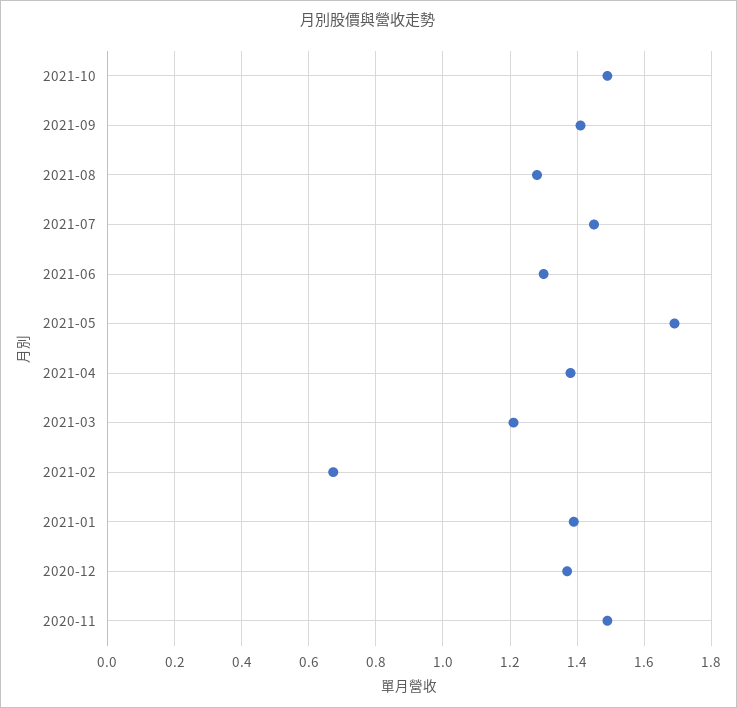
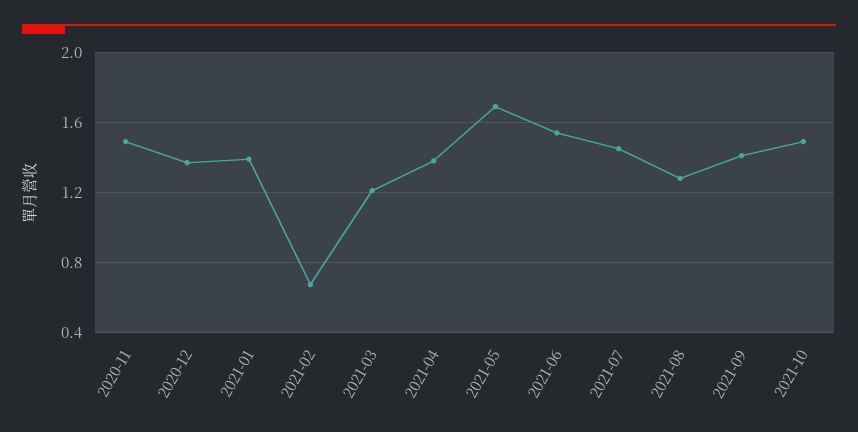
2021-06: 1.3 -> 1.55

